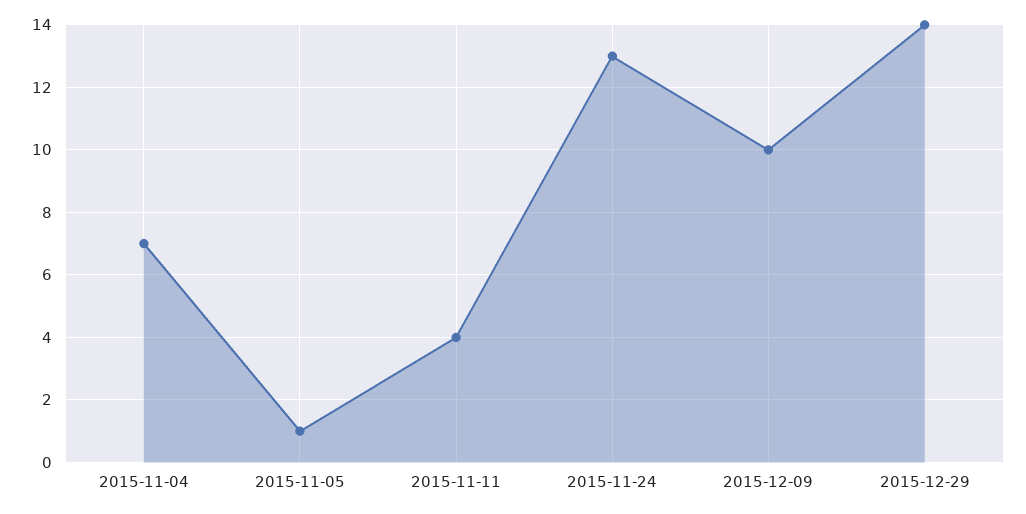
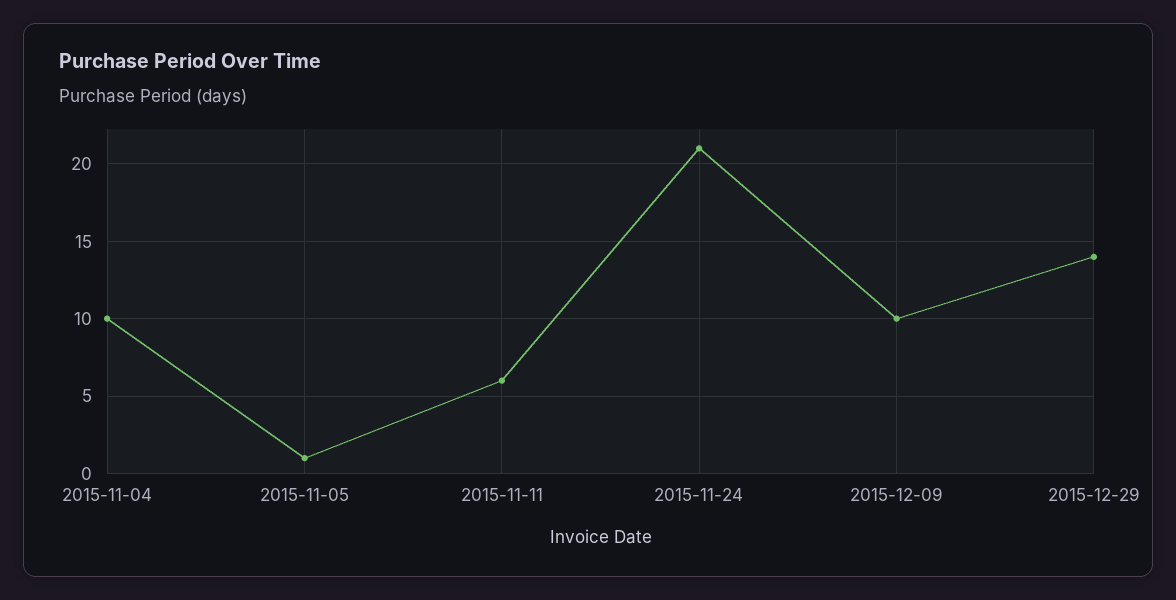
2015-11-04: 7 -> 10
2015-11-11: 4 -> 6
2015-11-24: 13 -> 21

